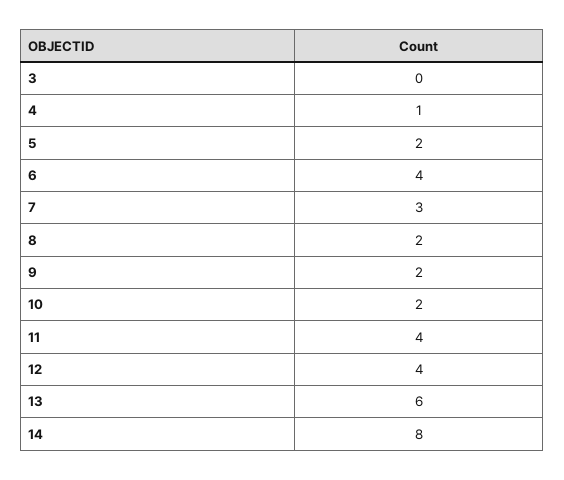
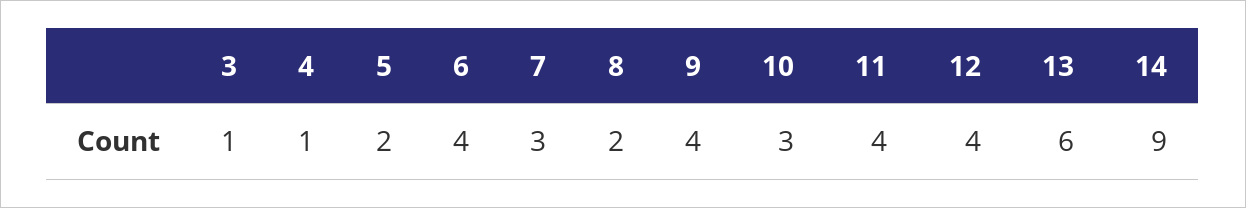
3: 0 -> 1
9: 2 -> 4
10: 2 -> 3
14: 8 -> 9

